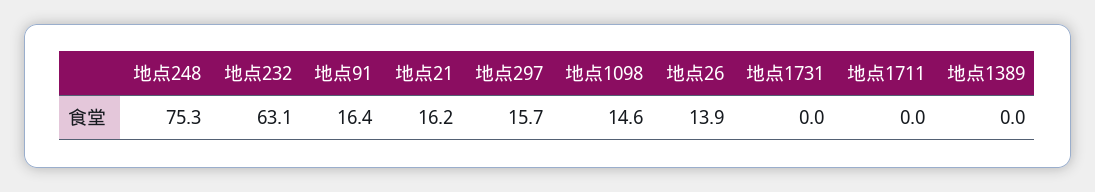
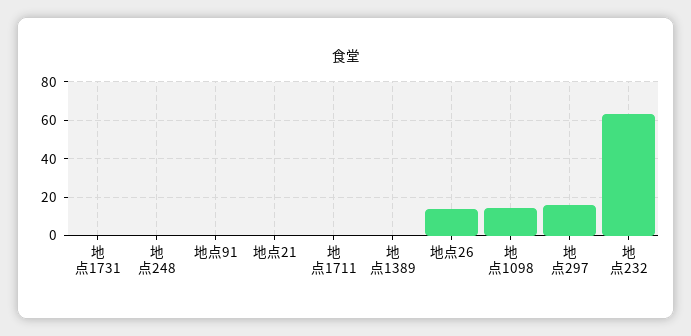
地点248: 75.3 -> 0
地点91: 16.4 -> 0
地点21: 16.2 -> 0

